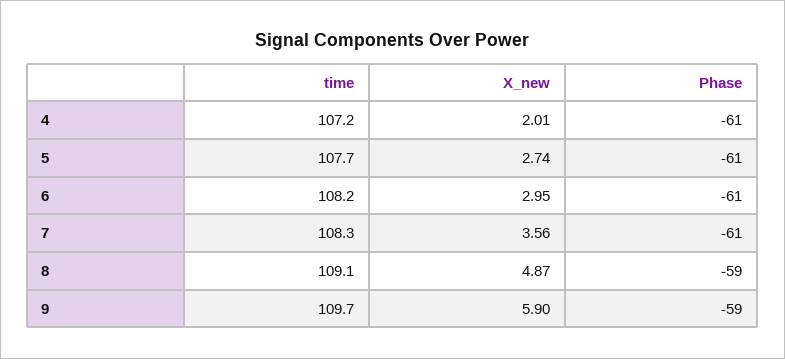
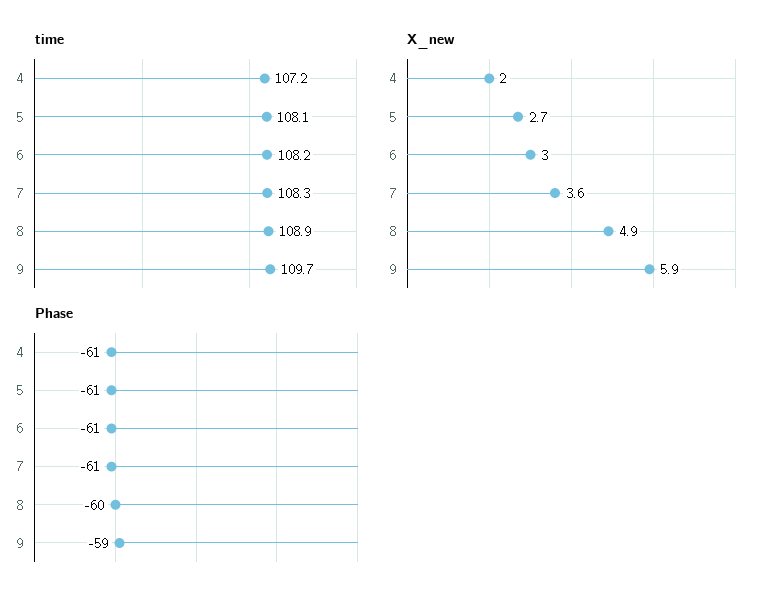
time, 5: 107.7 -> 108.1
time, 8: 109.1 -> 108.9
Phase, 8: -59 -> -60

